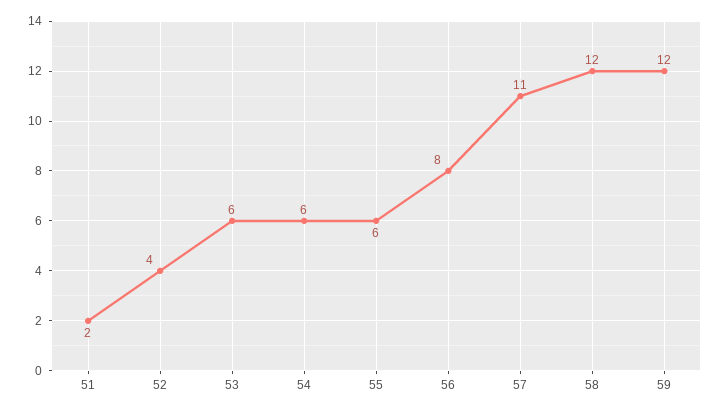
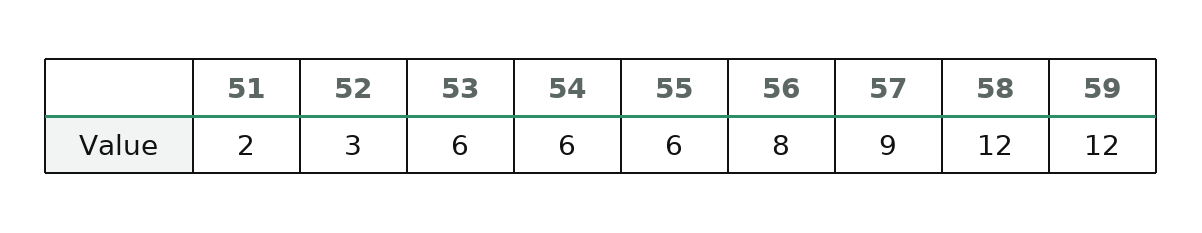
52: 4 -> 3
57: 11 -> 9

